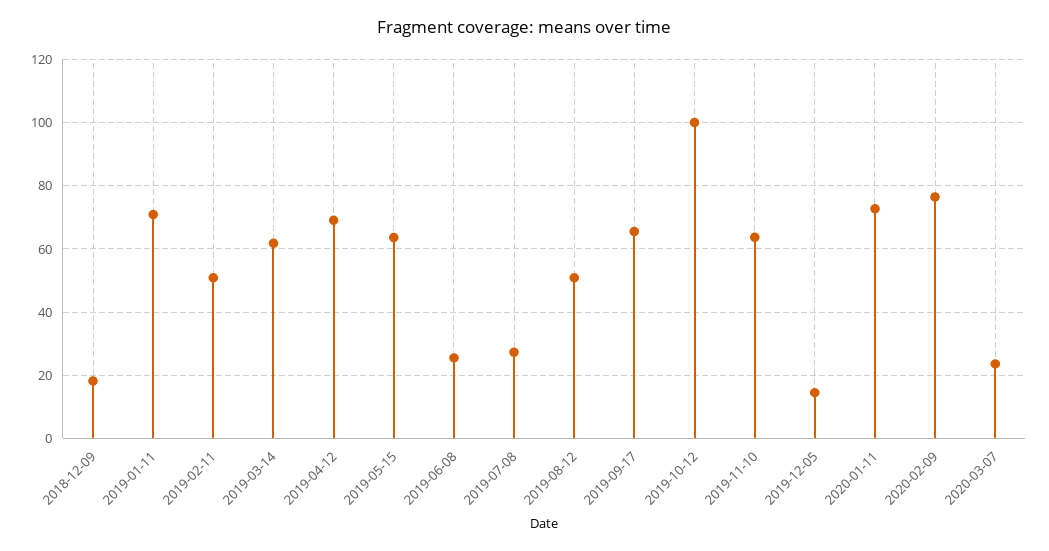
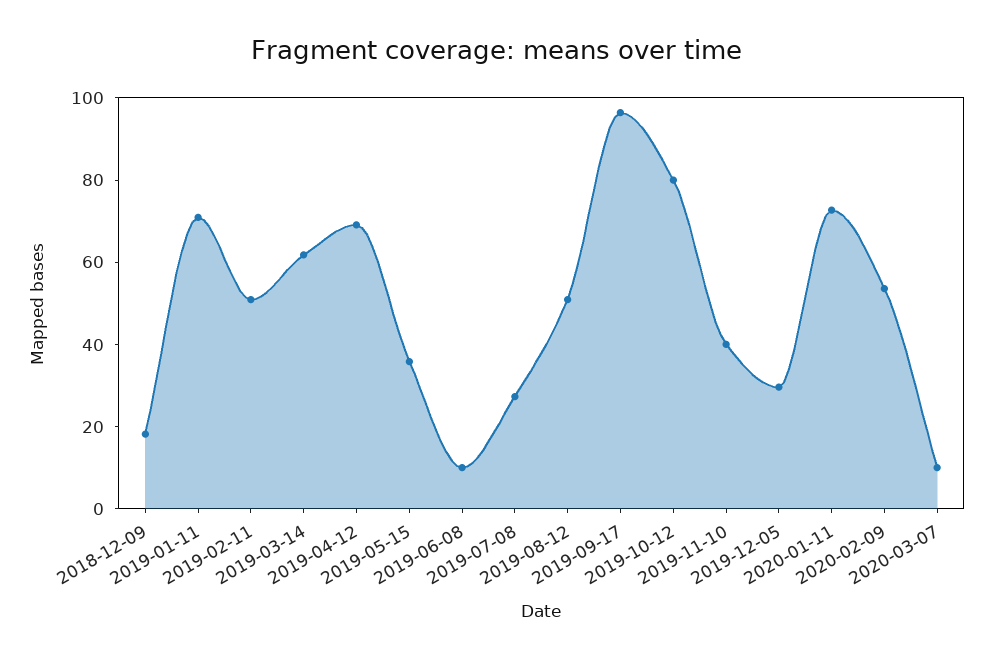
2019-05-15: 64 -> 35
2019-06-08: 26 -> 10
2019-09-17: 66 -> 95
2019-10-12: 100 -> 80
2019-11-10: 64 -> 40
2019-12-05: 14 -> 30
2020-02-09: 76 -> 55
2020-03-07: 24 -> 10

